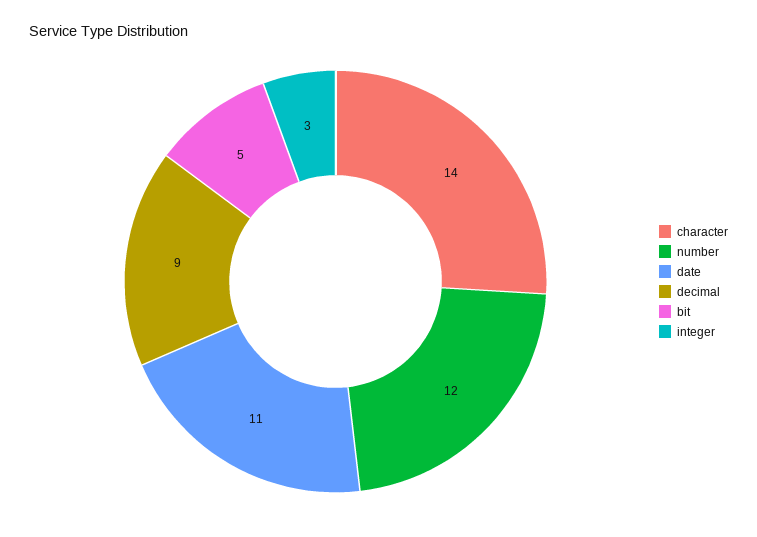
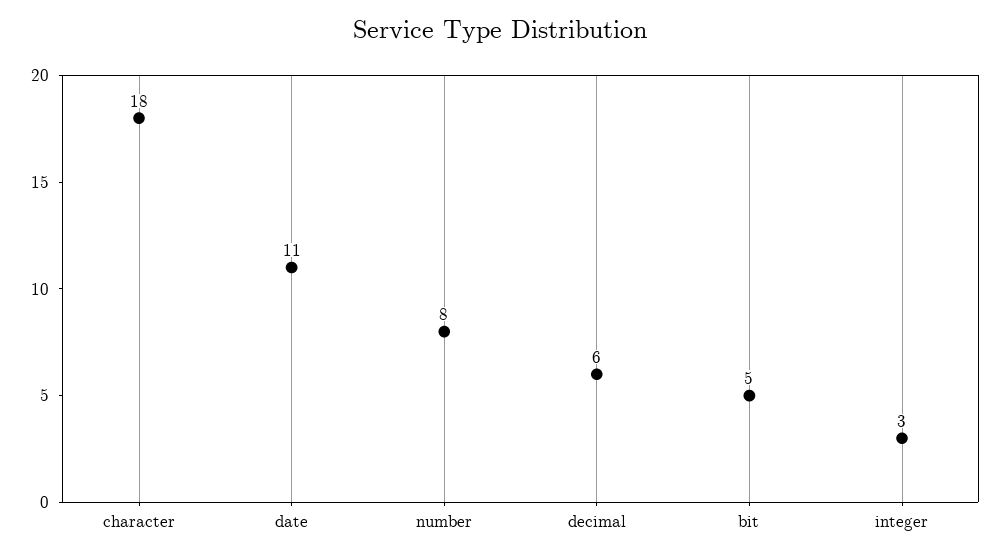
character: 14 -> 18
number: 12 -> 8
decimal: 9 -> 6

